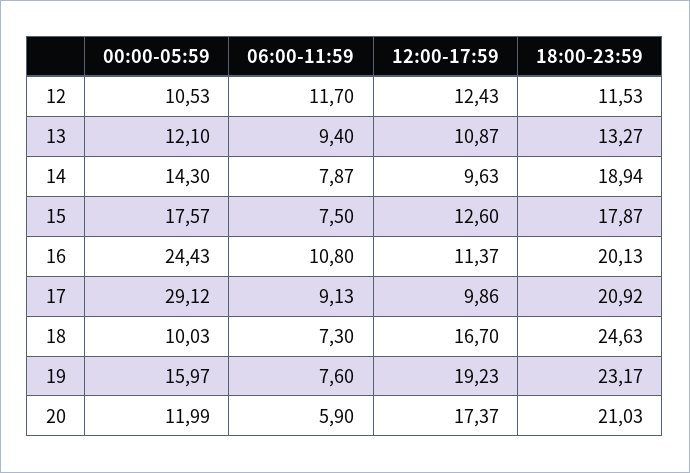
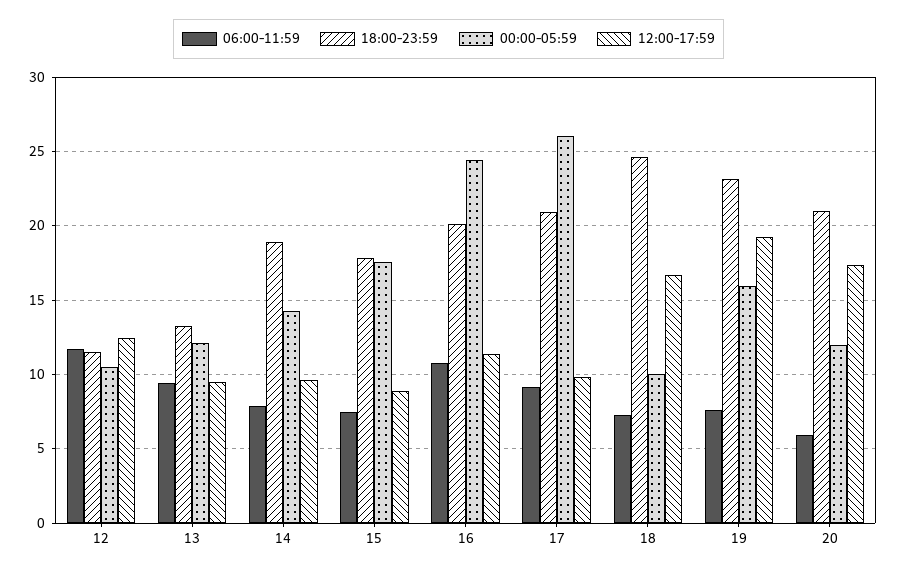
12:00-17:59, 13: 10.87 -> 9.5
12:00-17:59, 15: 12.6 -> 9
00:00-05:59, 17: 29.12 -> 26

